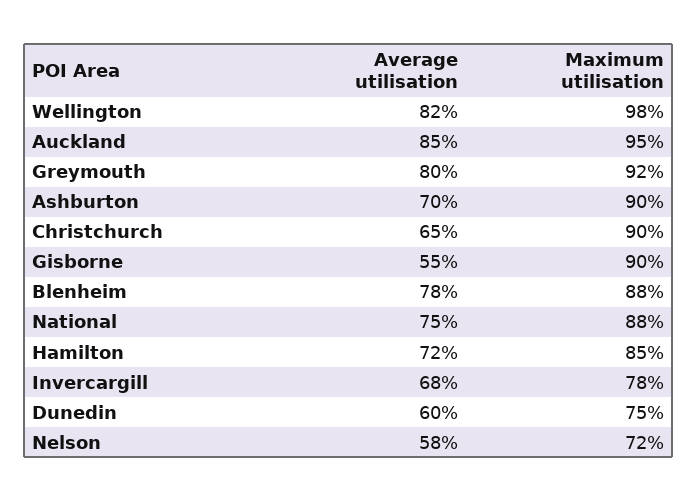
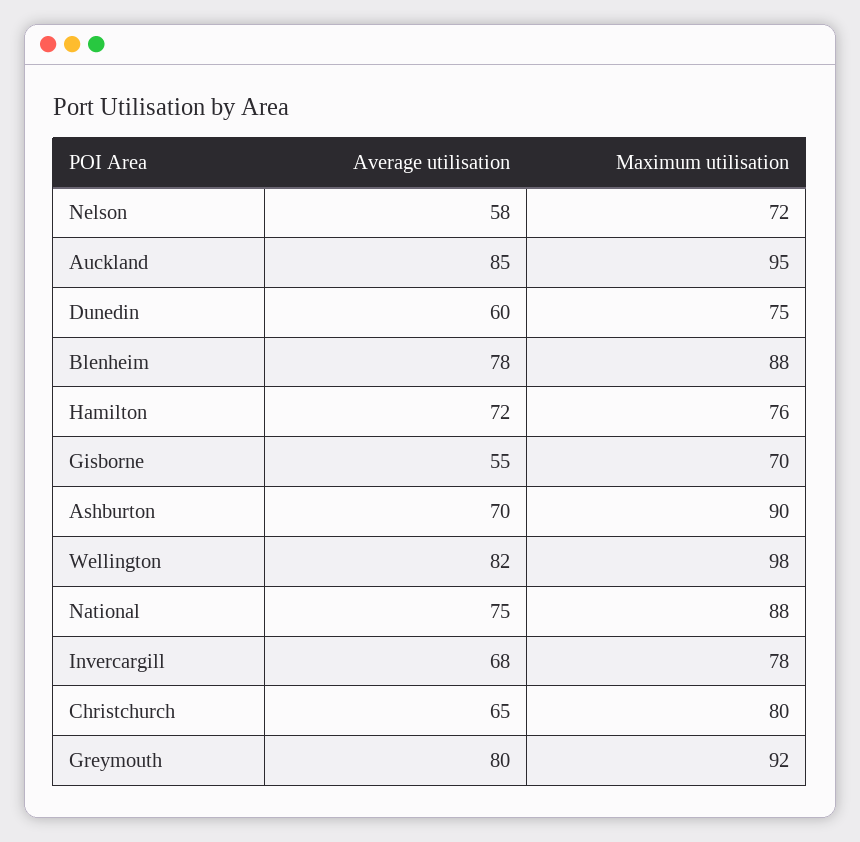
Maximum utilisation, Christchurch: 90 -> 80
Maximum utilisation, Gisborne: 90 -> 70
Maximum utilisation, Hamilton: 85 -> 76

